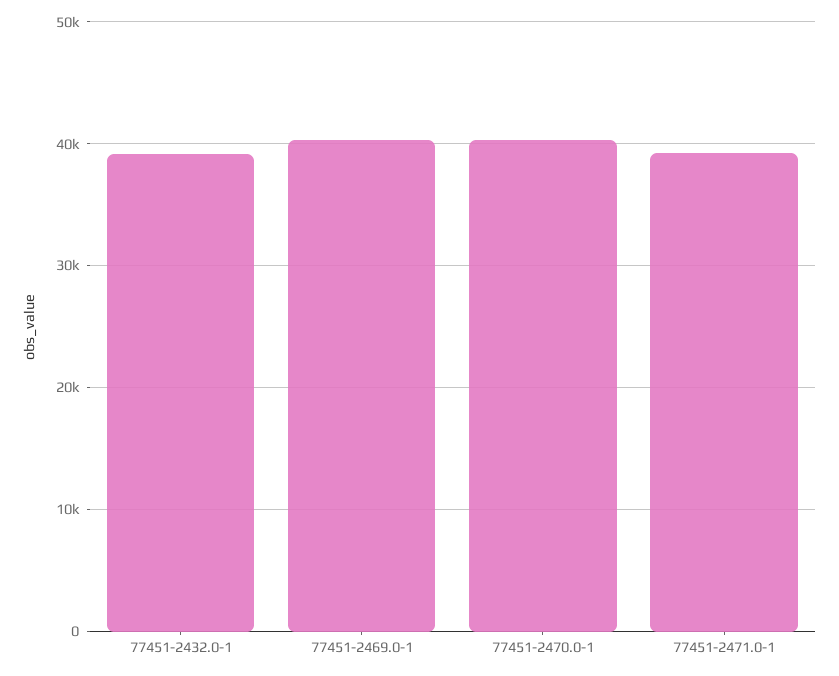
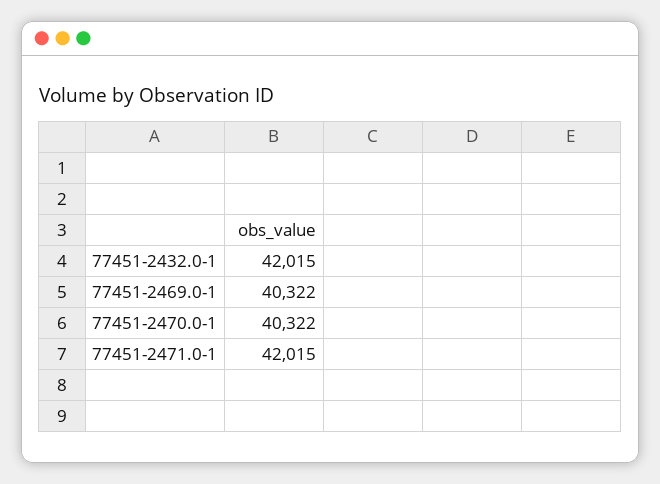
77451-2432.0-1: 39000 -> 42015
77451-2471.0-1: 39000 -> 42015

